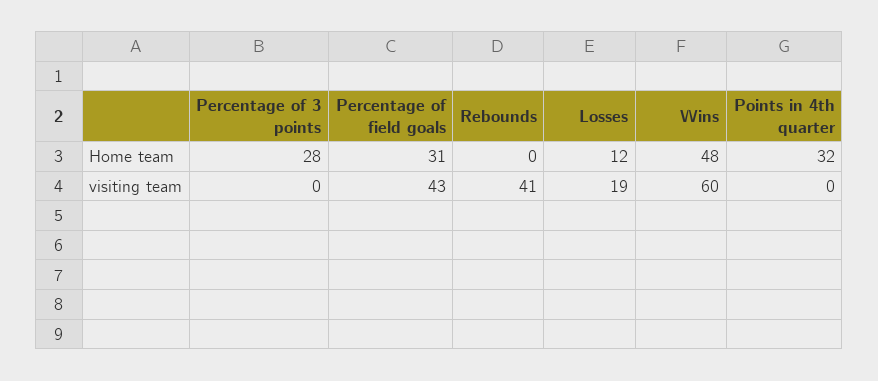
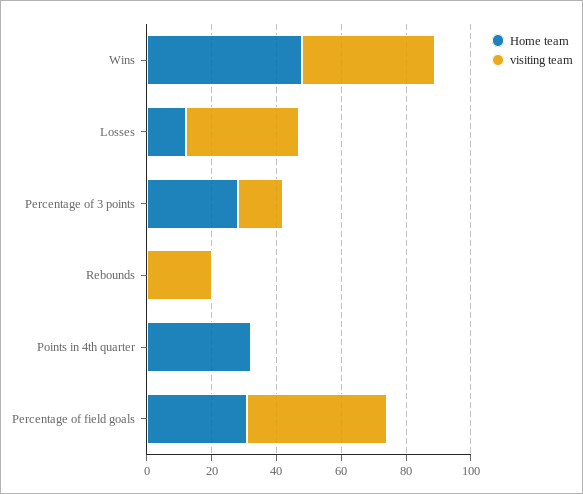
visiting team, Percentage of 3 points: 0 -> 15
visiting team, Rebounds: 41 -> 20
visiting team, Losses: 19 -> 35
visiting team, Wins: 60 -> 40

